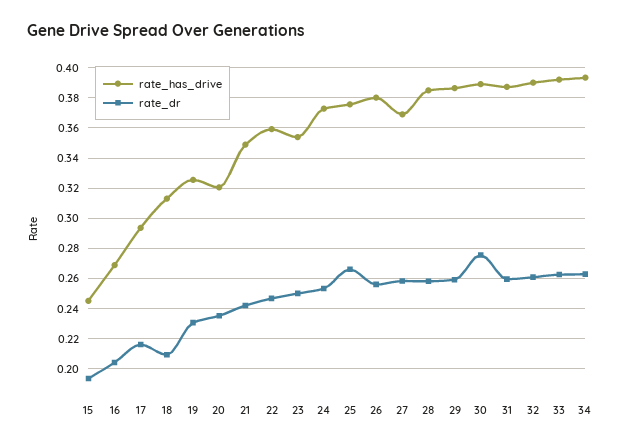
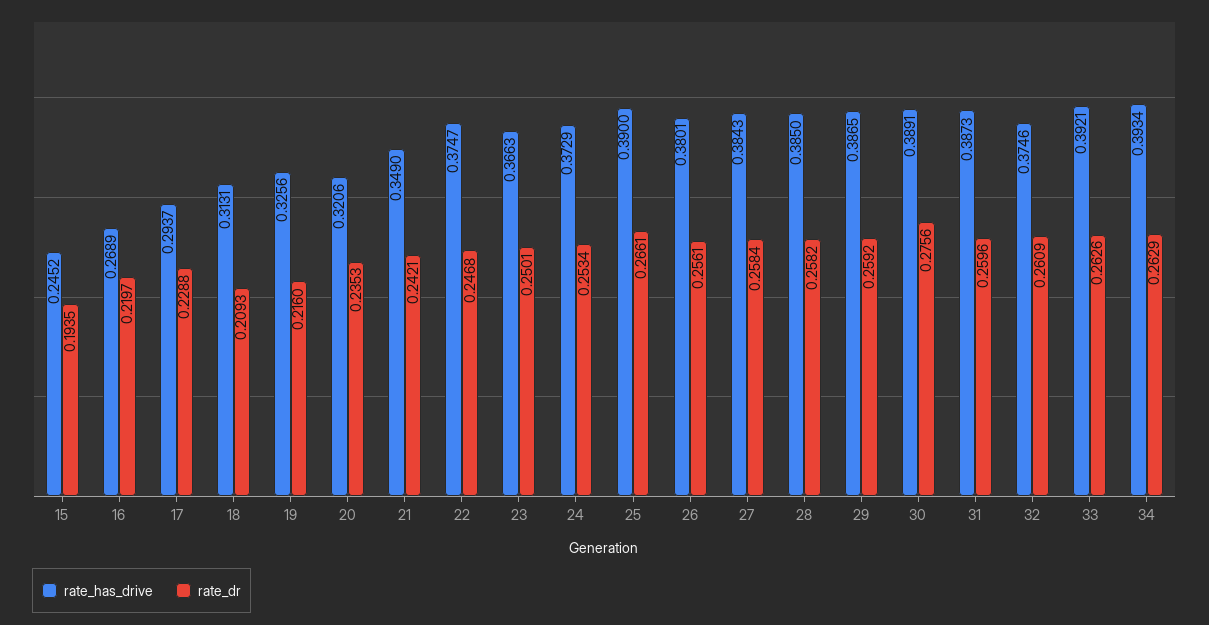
rate_dr, 16: 0.205 -> 0.2197
rate_dr, 17: 0.215 -> 0.2288
rate_dr, 19: 0.23 -> 0.216
rate_has_drive, 22: 0.36 -> 0.3747
rate_has_drive, 23: 0.355 -> 0.3663
rate_has_drive, 25: 0.375 -> 0.39
rate_has_drive, 27: 0.37 -> 0.3843
rate_has_drive, 32: 0.39 -> 0.3746

